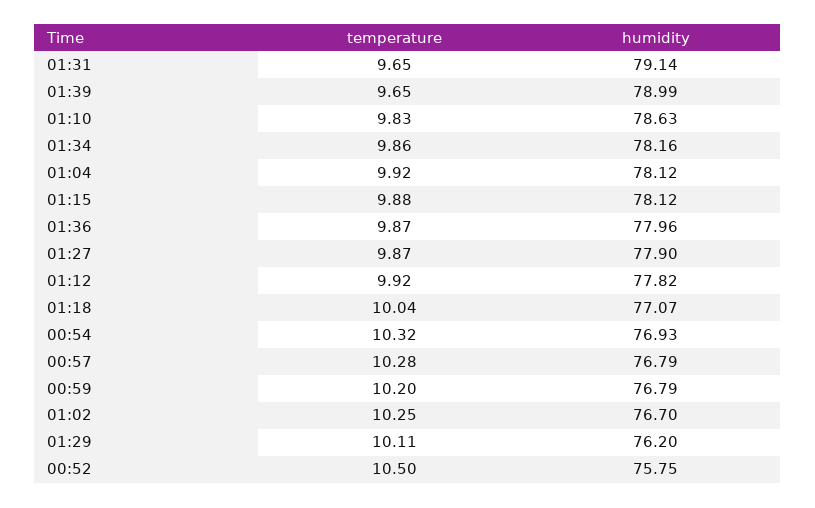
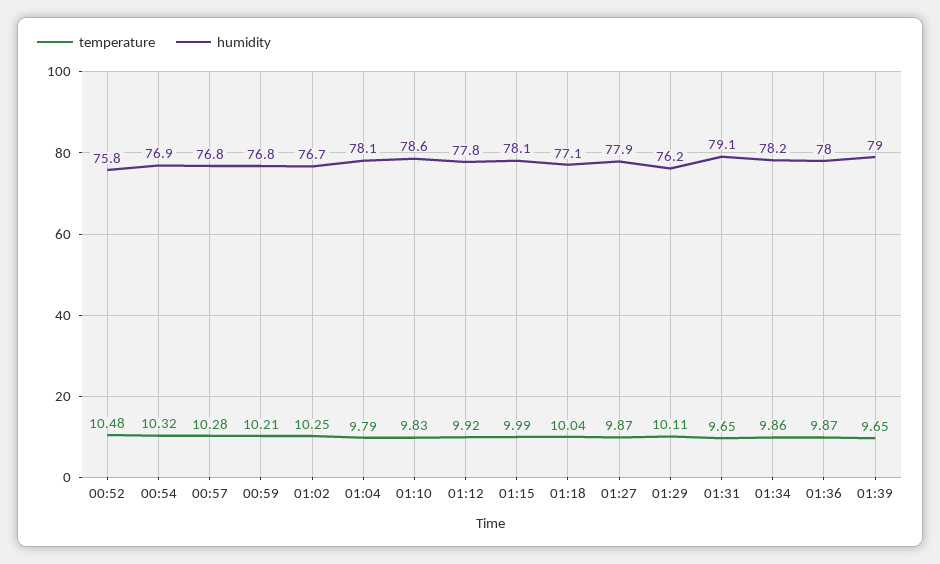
temperature, 01:04: 9.92 -> 9.79
temperature, 01:15: 9.88 -> 9.99
temperature, 00:59: 10.2 -> 10.21
temperature, 00:52: 10.5 -> 10.48

